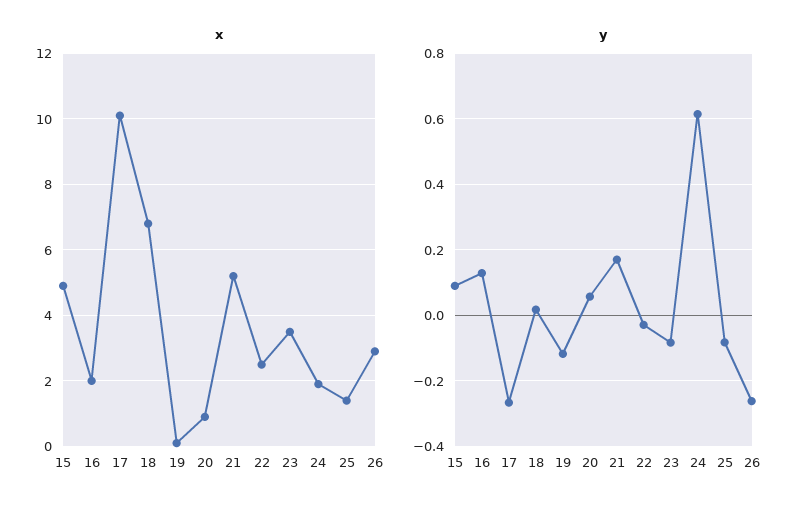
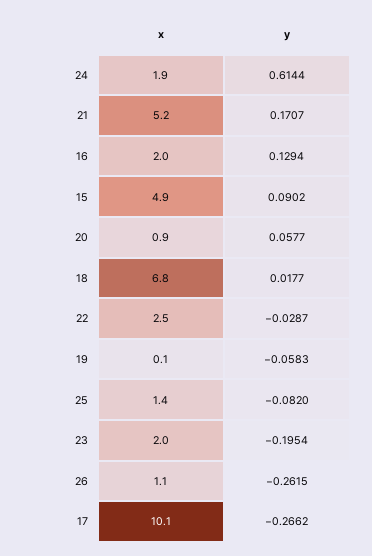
x, 23: 3.5 -> 2
x, 26: 3 -> 1.1
y, 19: -0.12 -> -0.0583
y, 23: -0.08 -> -0.1954

